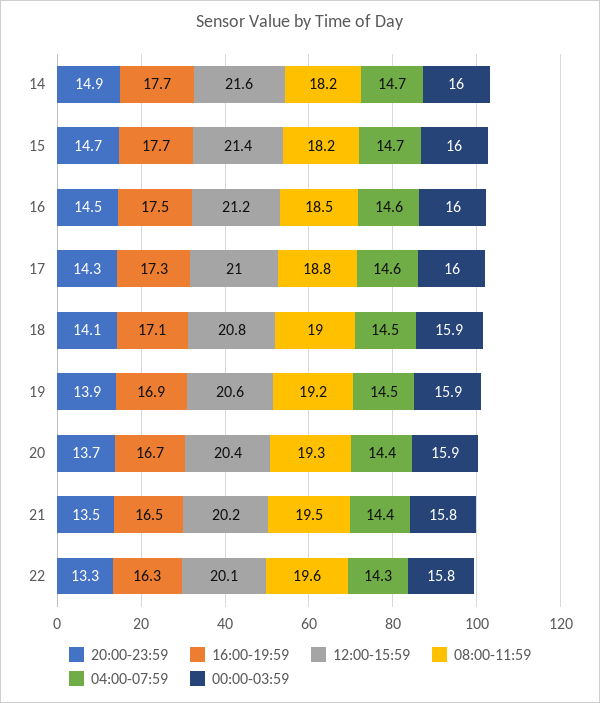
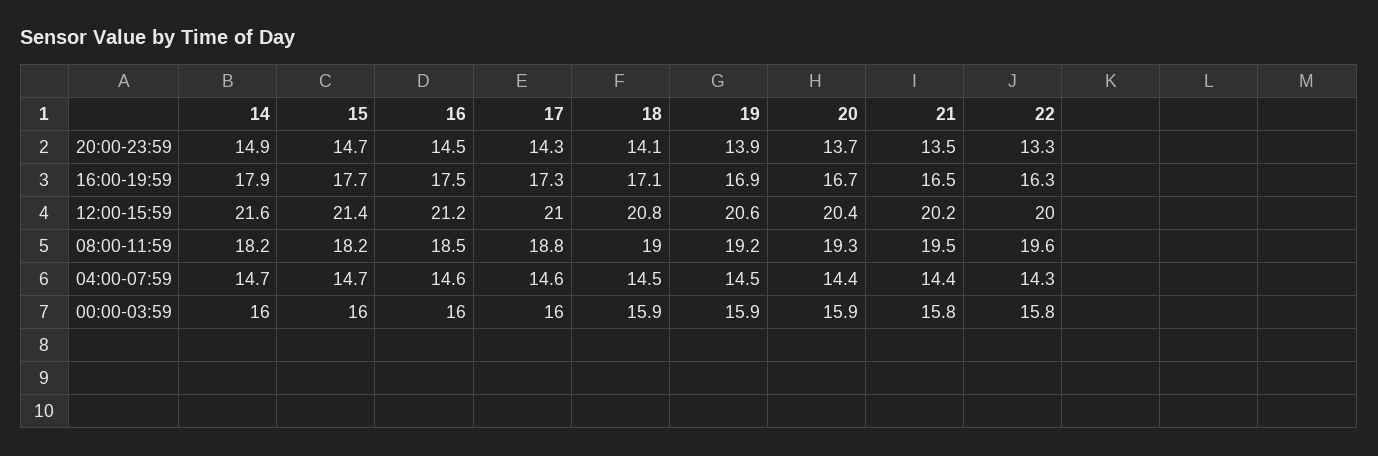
16:00-19:59, 14: 17.7 -> 17.9
12:00-15:59, 22: 20.1 -> 20

